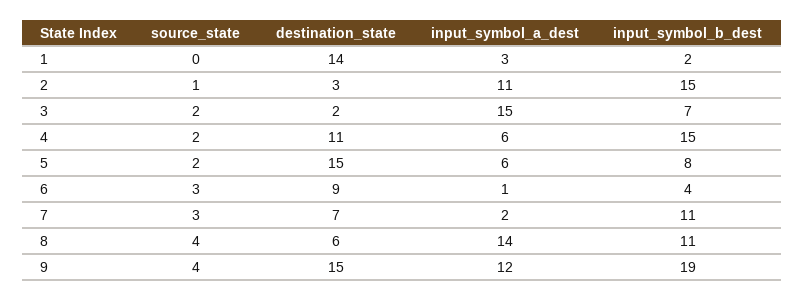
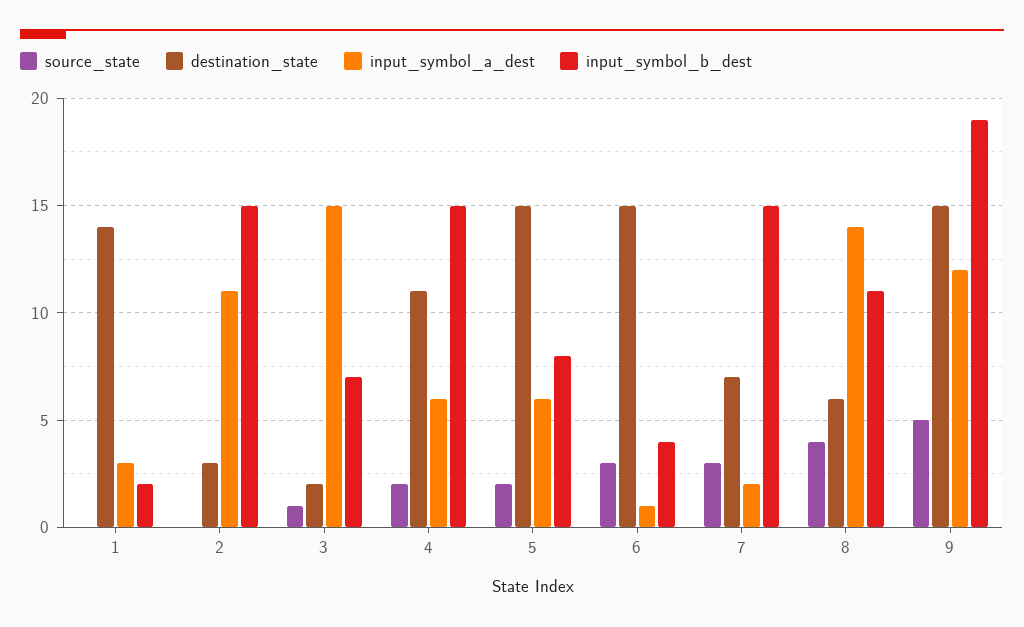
source_state, 2: 1 -> 0
source_state, 3: 2 -> 1
destination_state, 6: 9 -> 15
input_symbol_b_dest, 7: 11 -> 15
source_state, 9: 4 -> 5

